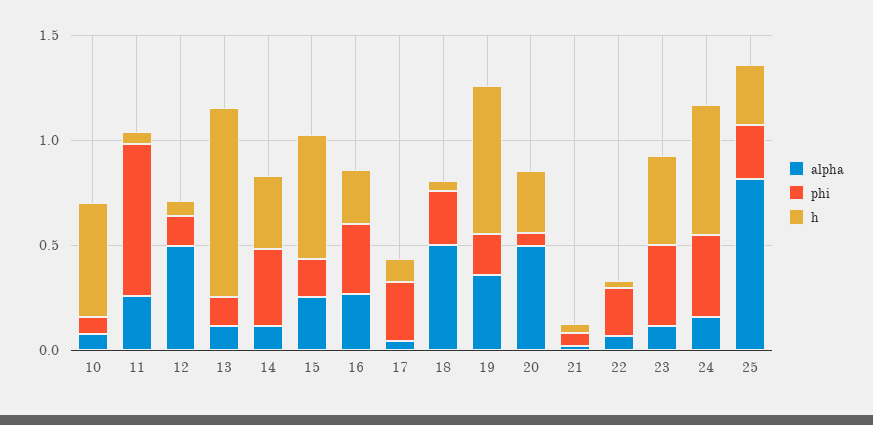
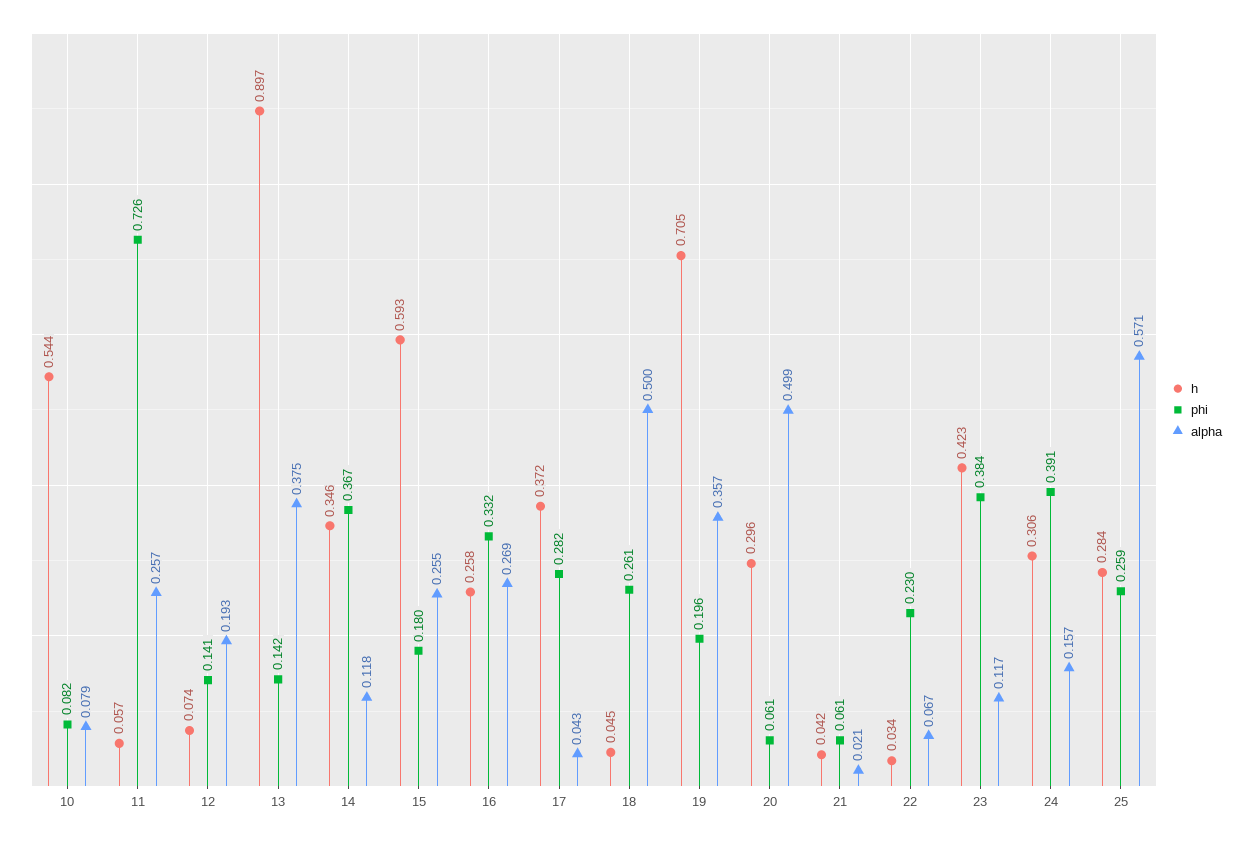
alpha, 12: 0.5 -> 0.193
alpha, 13: 0.1 -> 0.375
h, 17: 0.1 -> 0.372
h, 24: 0.6 -> 0.306
alpha, 25: 0.8 -> 0.571

